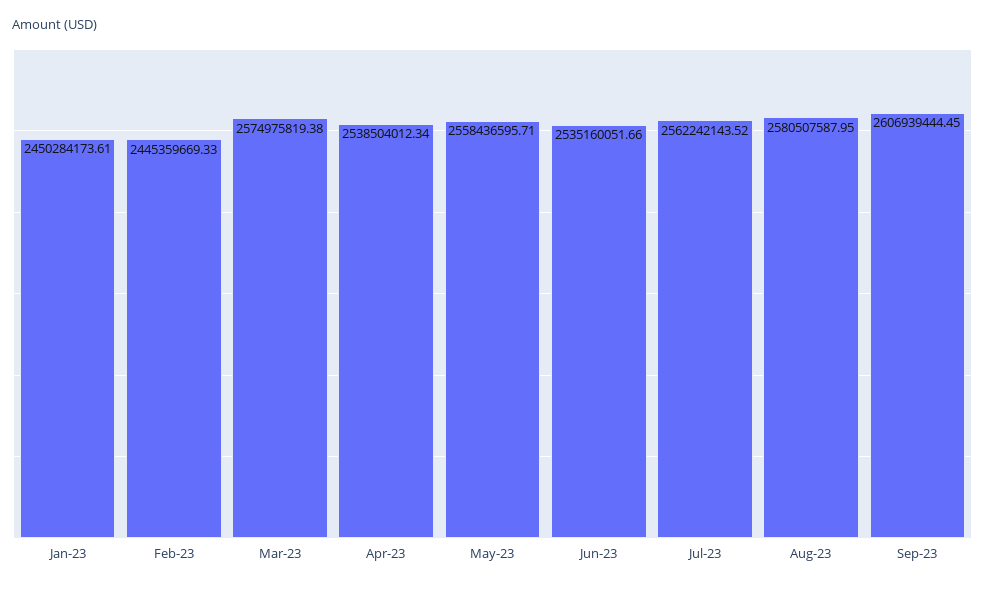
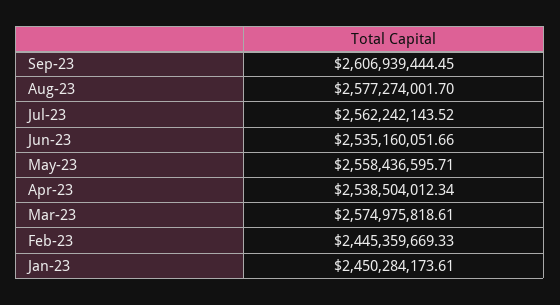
Mar-23: 2574975819.38 -> 2574975818.61
Aug-23: 2580507587.95 -> 2577274001.7

